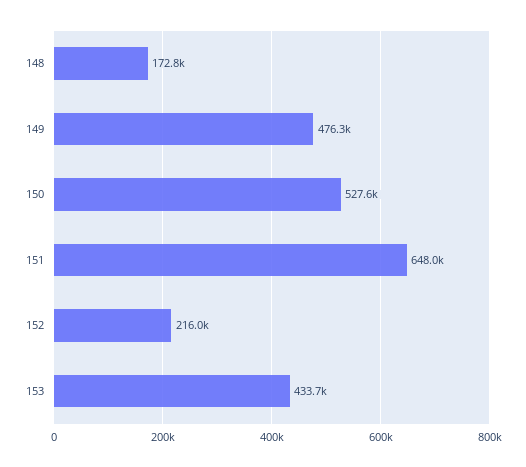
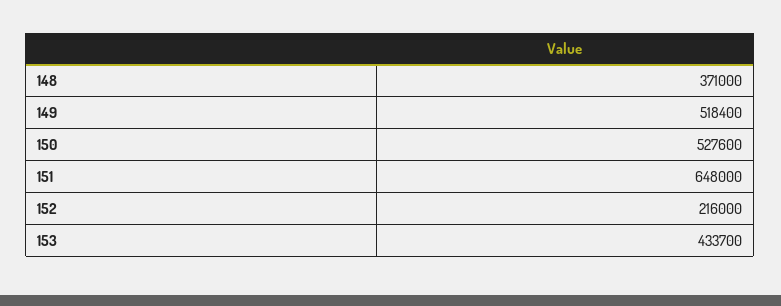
148: 172800 -> 371000
149: 476300 -> 518400

